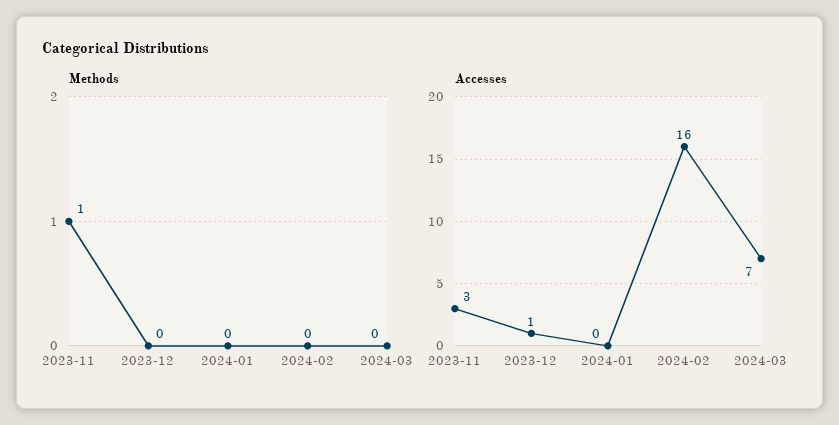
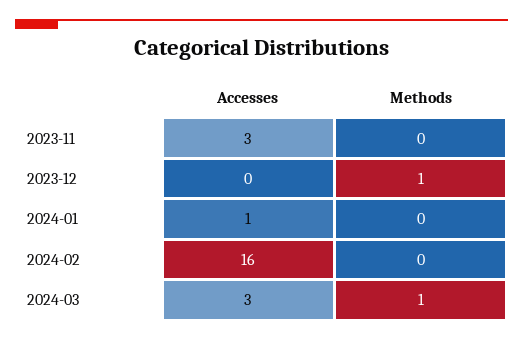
Methods, 2023-11: 1 -> 0
Methods, 2023-12: 0 -> 1
Methods, 2024-03: 0 -> 1
Accesses, 2023-12: 1 -> 0
Accesses, 2024-01: 0 -> 1
Accesses, 2024-03: 7 -> 3

